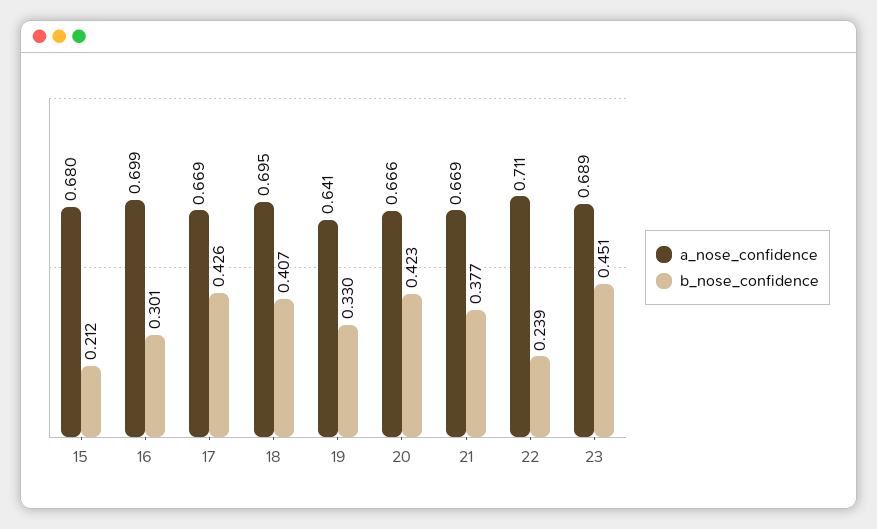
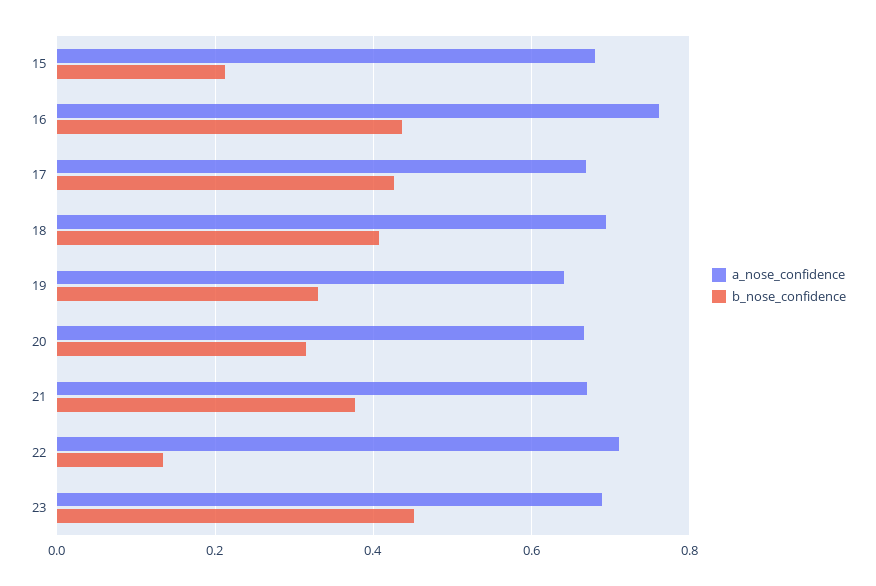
a_nose_confidence, 16: 0.699 -> 0.76
b_nose_confidence, 16: 0.301 -> 0.44
b_nose_confidence, 20: 0.423 -> 0.32
b_nose_confidence, 22: 0.239 -> 0.14

